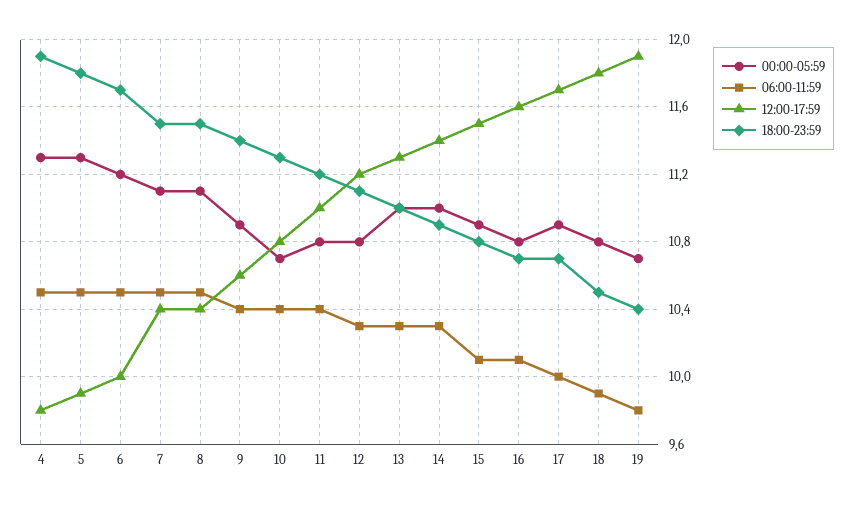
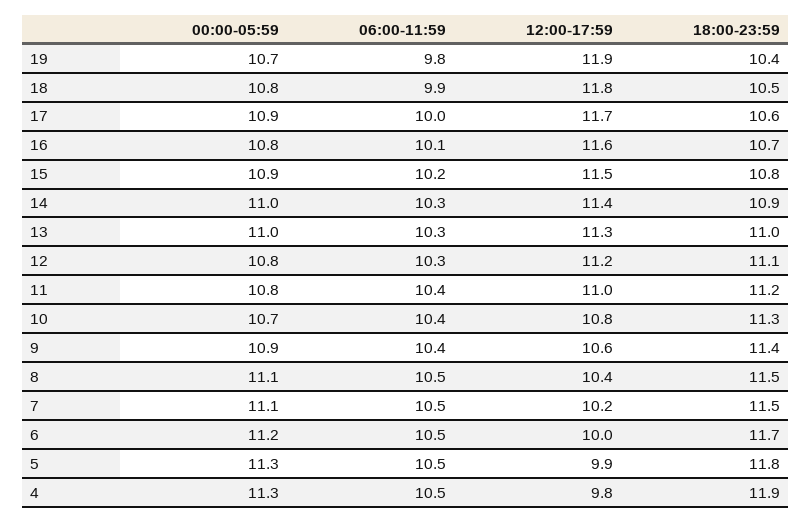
12:00-17:59, 7: 10.4 -> 10.2
06:00-11:59, 15: 10.1 -> 10.2
18:00-23:59, 17: 10.7 -> 10.6

